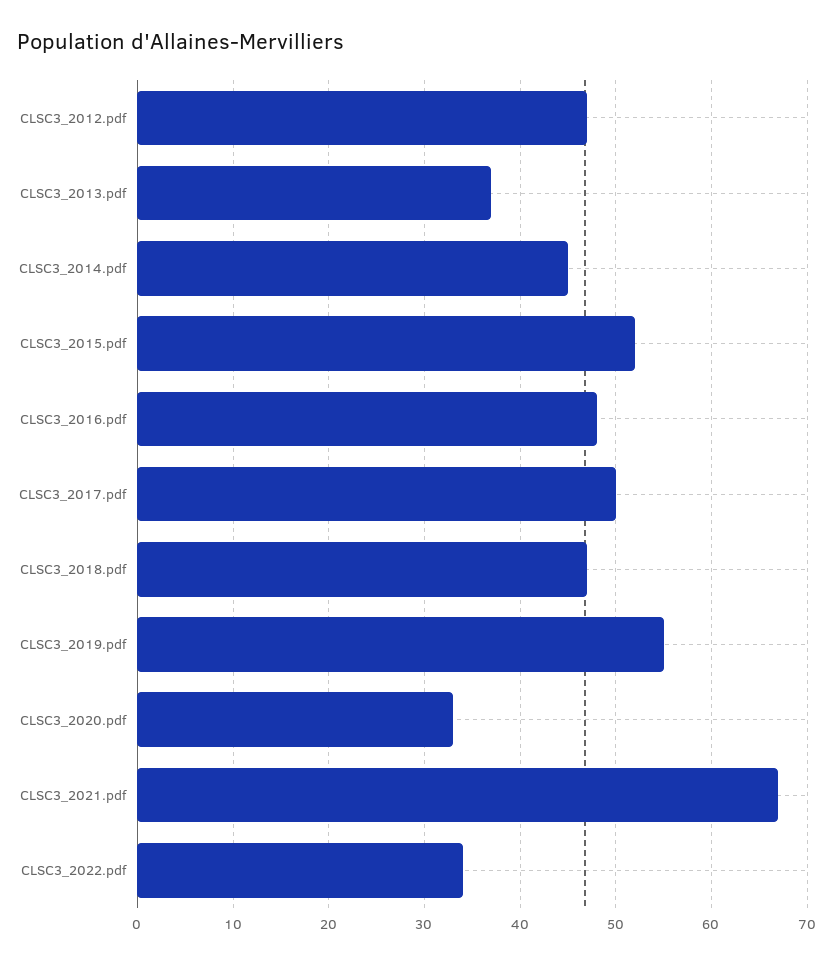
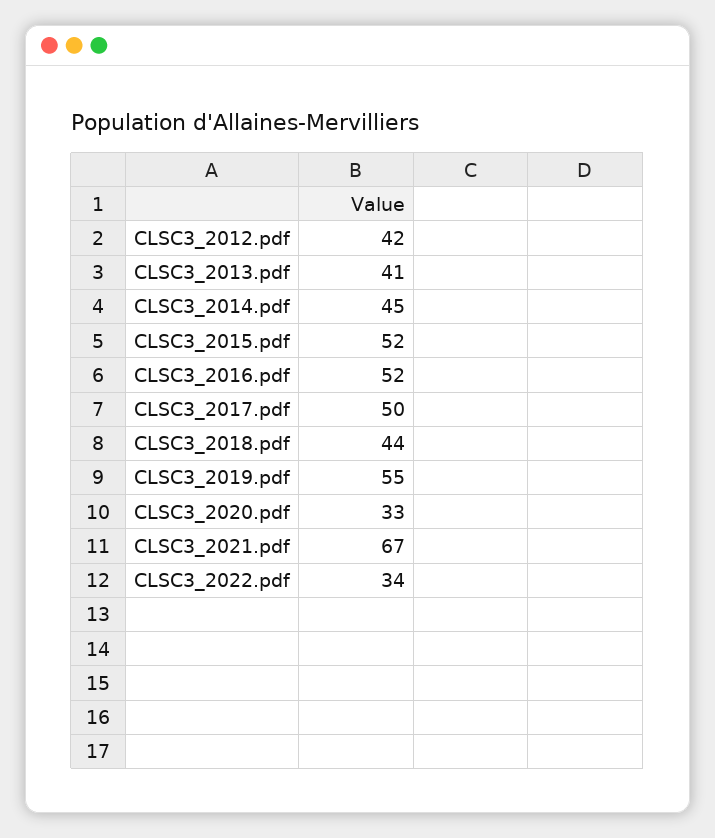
CLSC3_2012.pdf: 47 -> 42
CLSC3_2013.pdf: 37 -> 41
CLSC3_2016.pdf: 48 -> 52
CLSC3_2018.pdf: 47 -> 44

